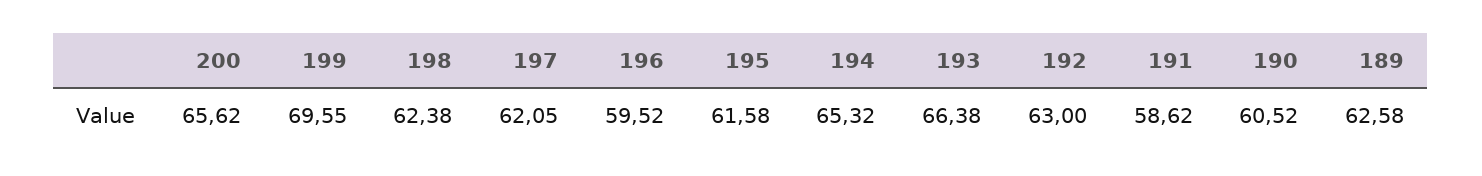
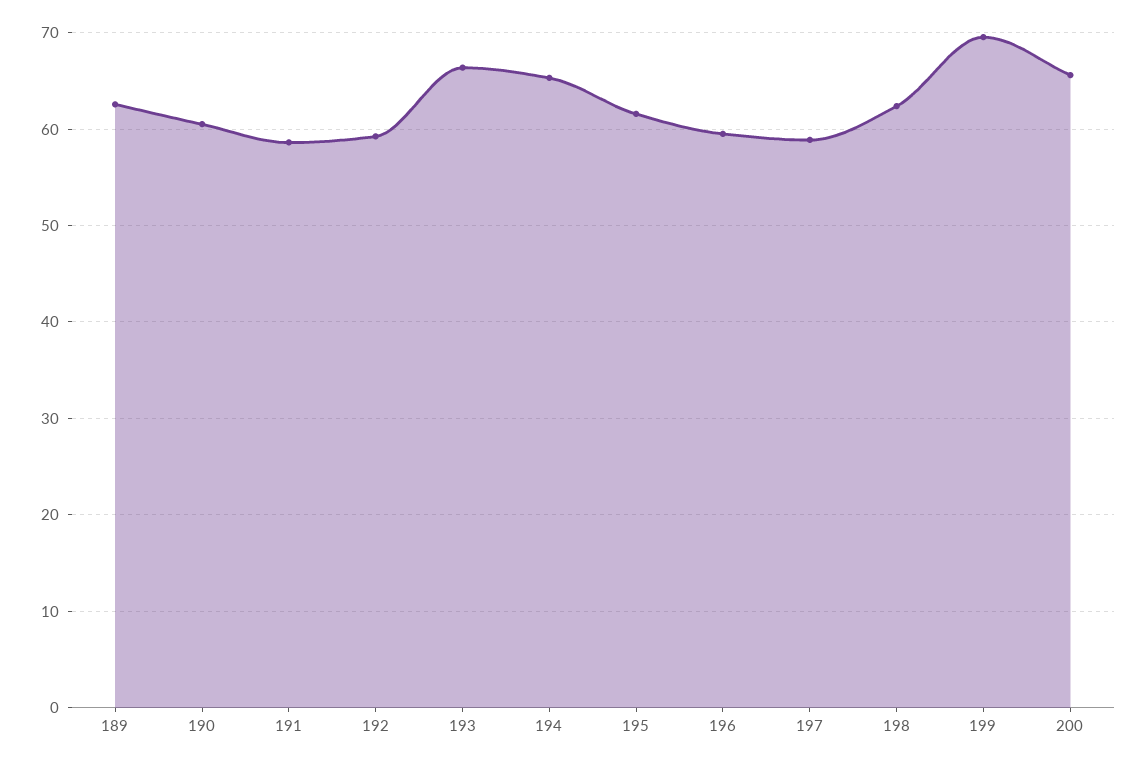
197: 62.05 -> 59
192: 63 -> 59

